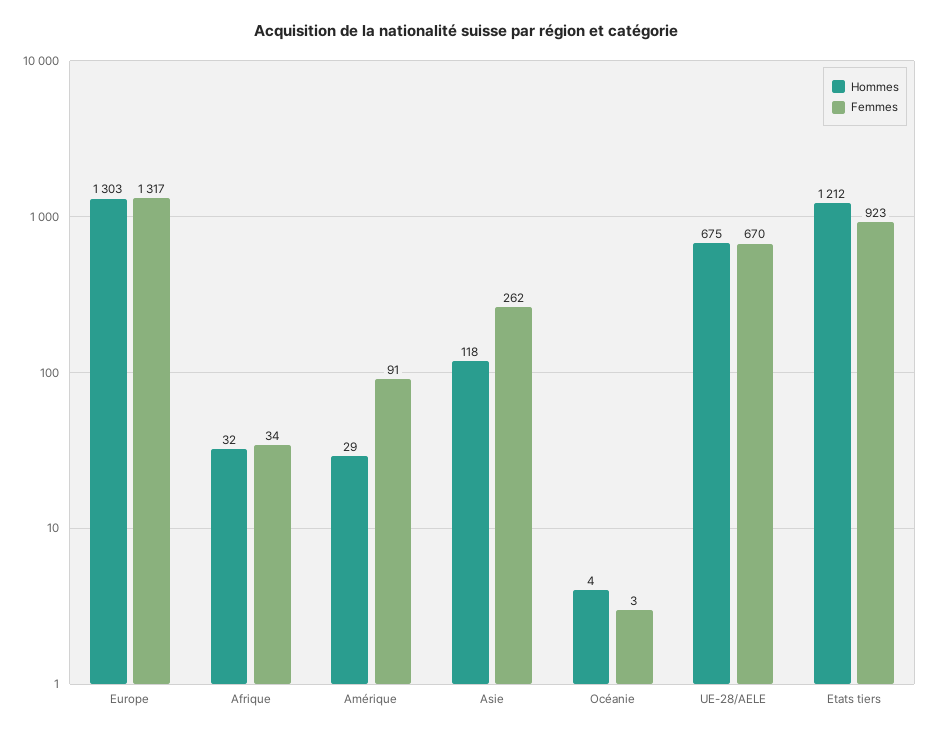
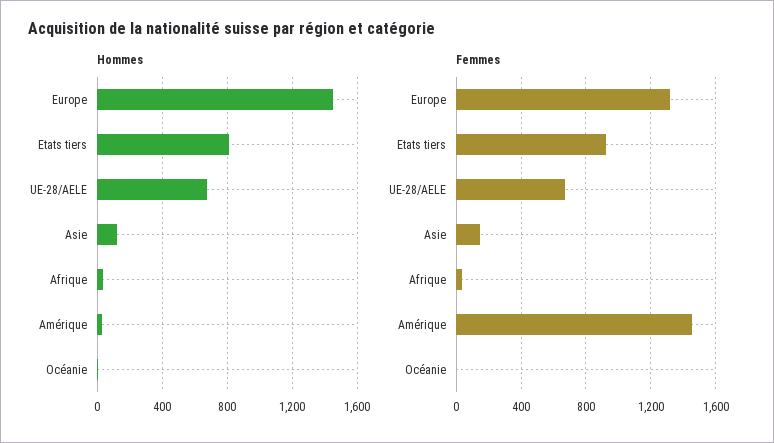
Hommes, Europe: 1303 -> 1450
Femmes, Amérique: 91 -> 1450
Femmes, Asie: 262 -> 150
Hommes, Etats tiers: 1212 -> 800

